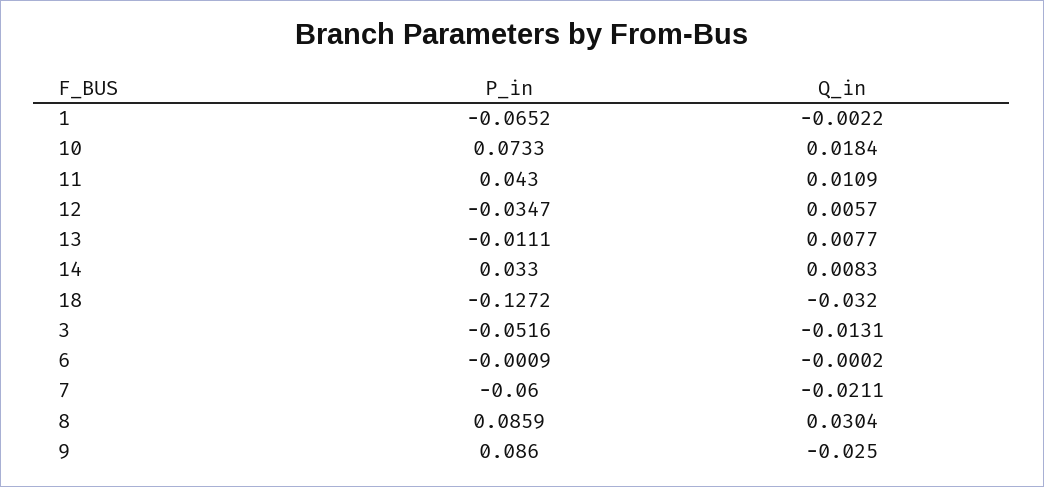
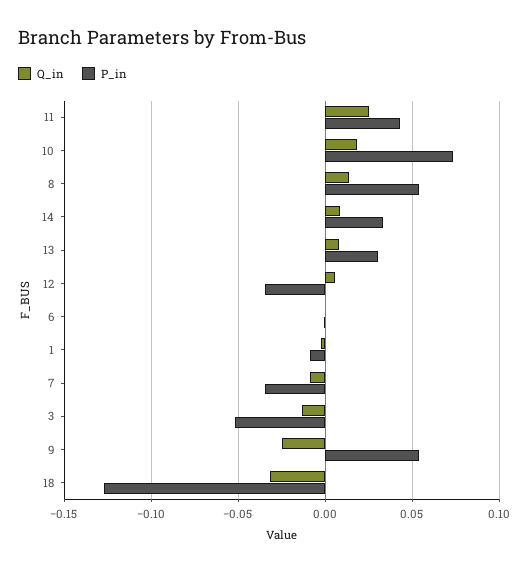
P_in, 1: -0.0652 -> -0.01
Q_in, 11: 0.0109 -> 0.025
P_in, 13: -0.0111 -> 0.03
P_in, 7: -0.06 -> -0.035
Q_in, 7: -0.0211 -> -0.01
P_in, 8: 0.0859 -> 0.055
Q_in, 8: 0.0304 -> 0.015
P_in, 9: 0.086 -> 0.055

